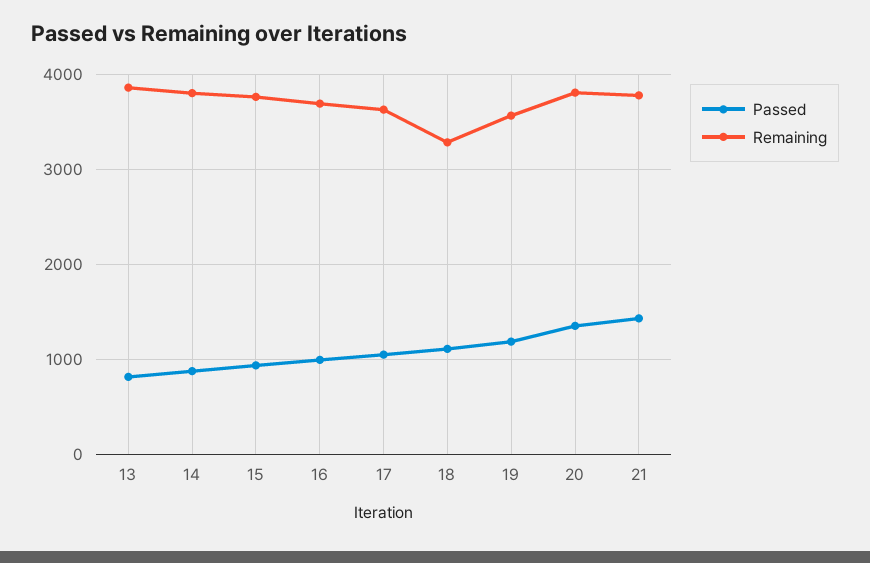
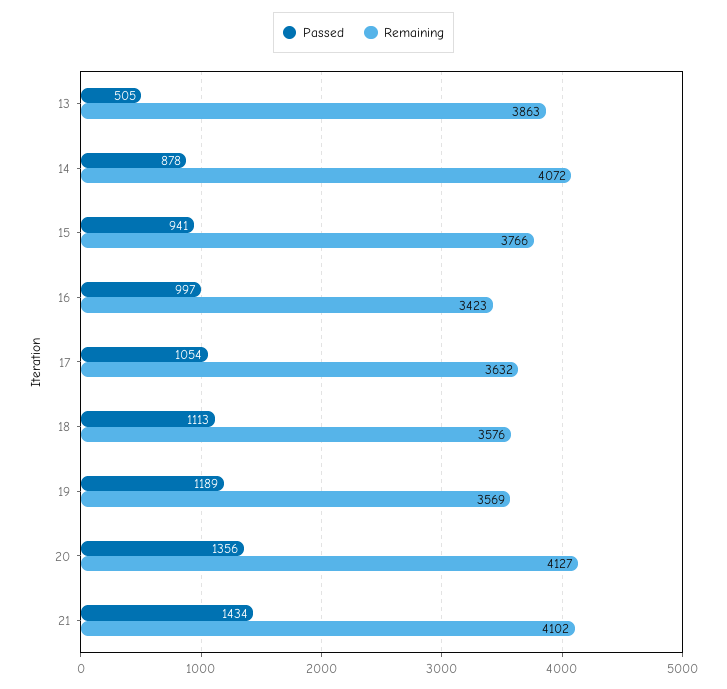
Passed, 13: 800 -> 505
Remaining, 14: 3800 -> 4072
Remaining, 16: 3700 -> 3423
Remaining, 18: 3300 -> 3576
Remaining, 20: 3800 -> 4127
Remaining, 21: 3800 -> 4102

